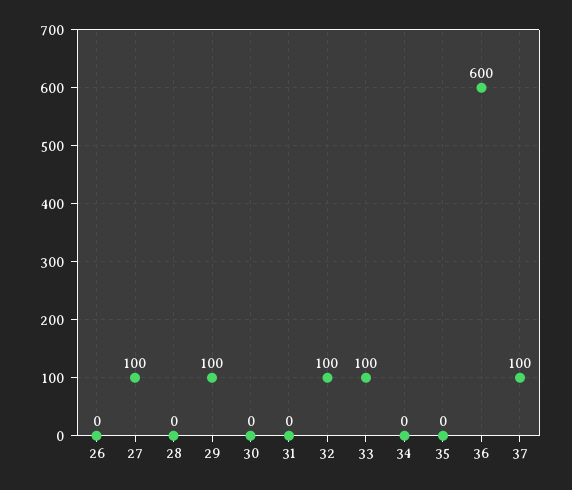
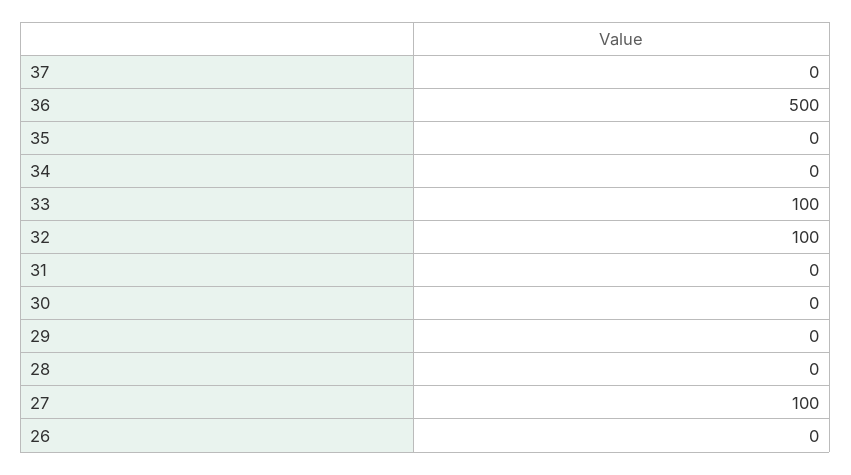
29: 100 -> 0
36: 600 -> 500
37: 100 -> 0

